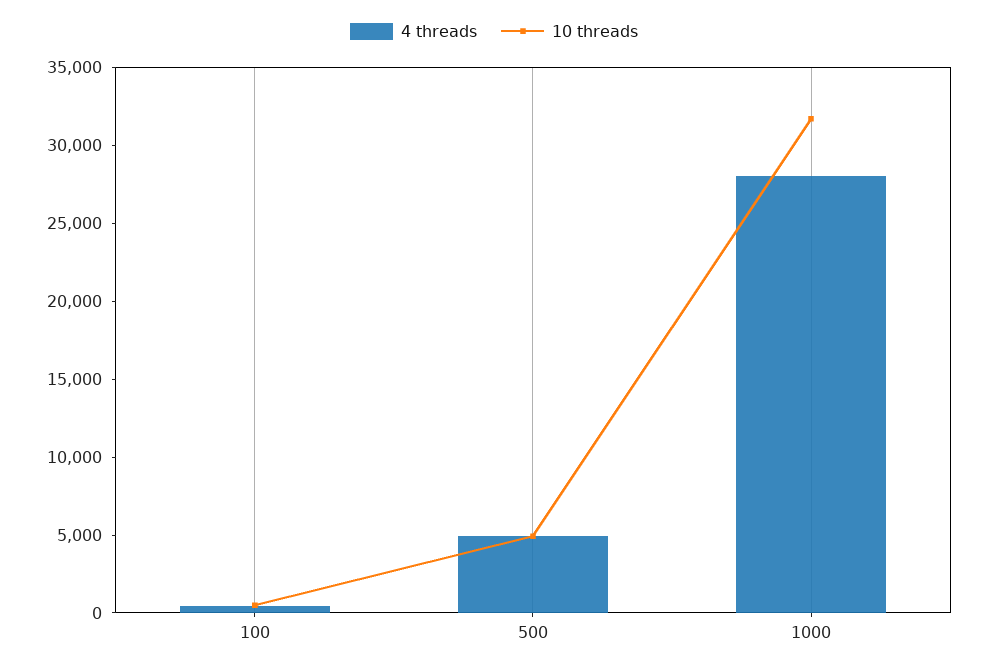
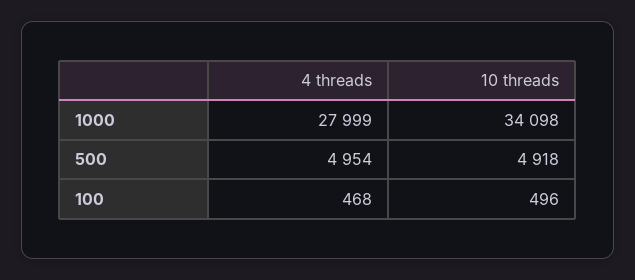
10 threads, 1000: 32000 -> 34098

